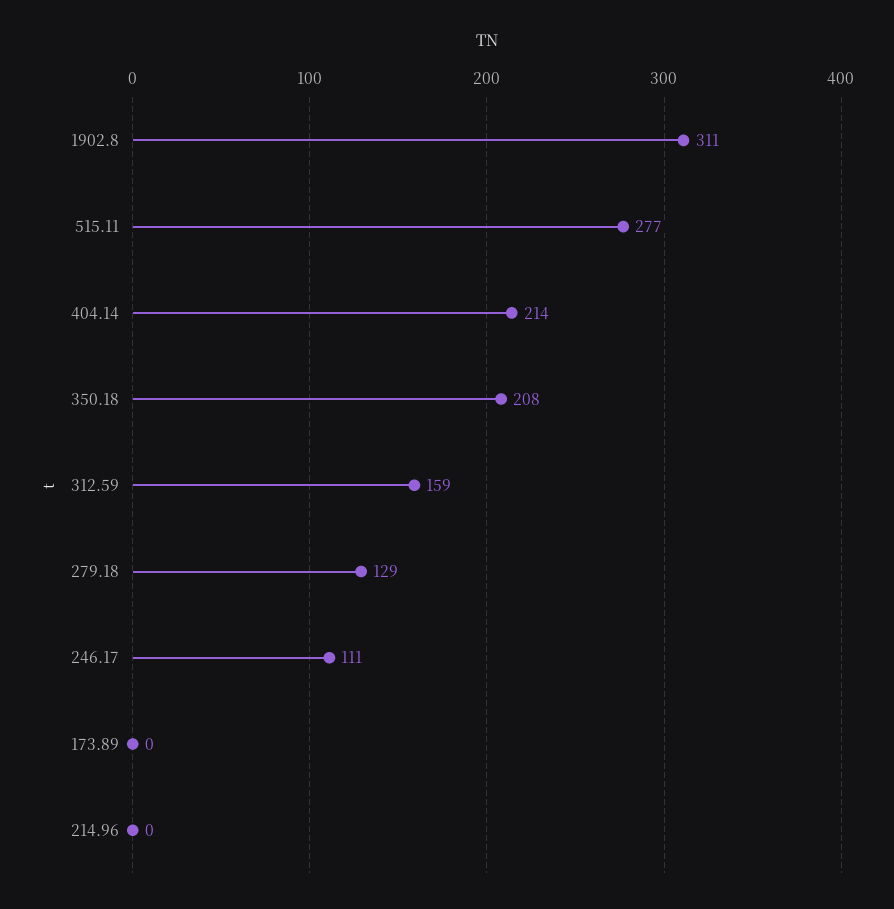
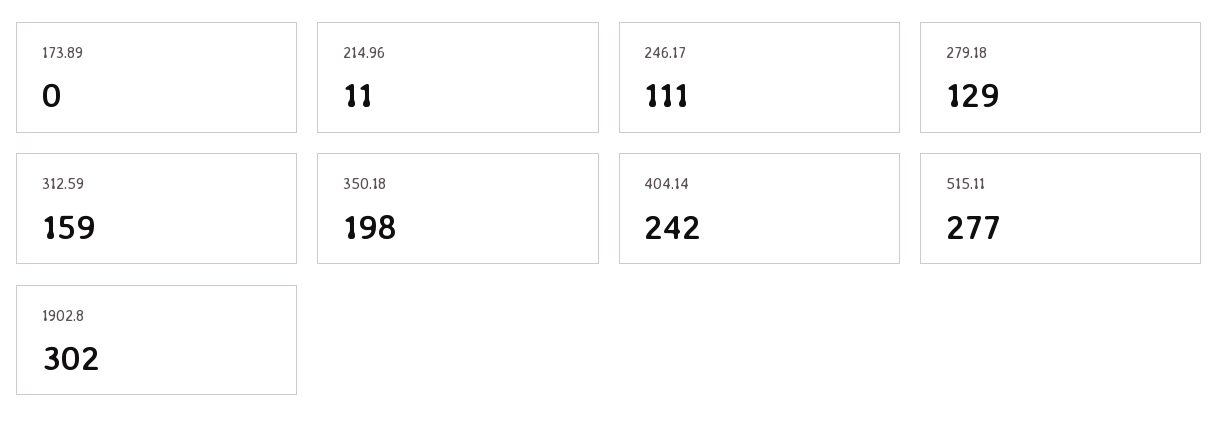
1902.8: 311 -> 302
404.14: 214 -> 242
350.18: 208 -> 198
214.96: 0 -> 11

